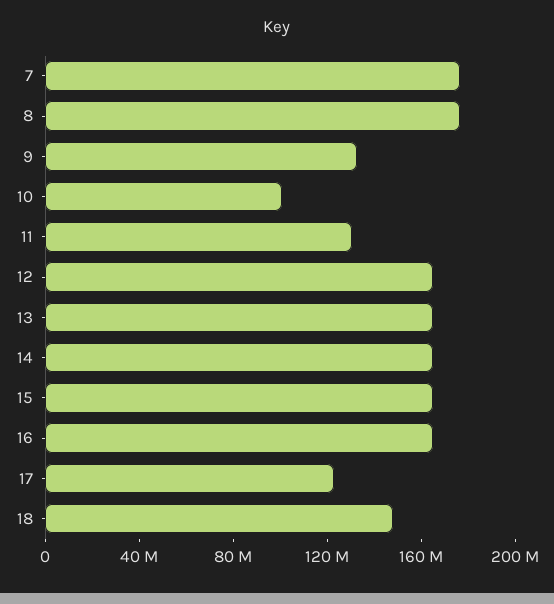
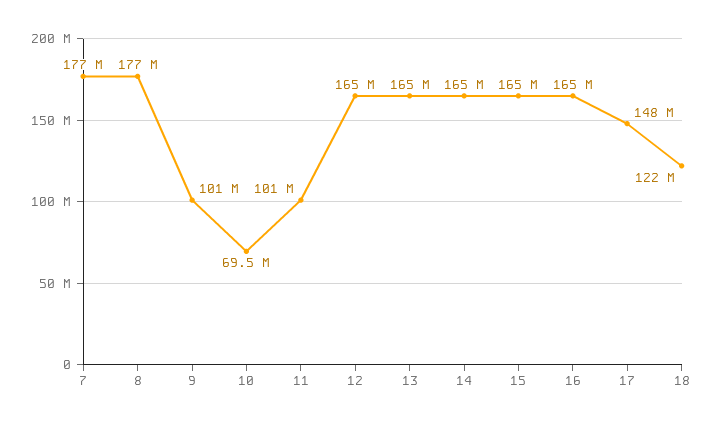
9: 130000000 -> 101000000
10: 100000000 -> 69500000
11: 130000000 -> 101000000
17: 120000000 -> 148000000
18: 150000000 -> 122000000

